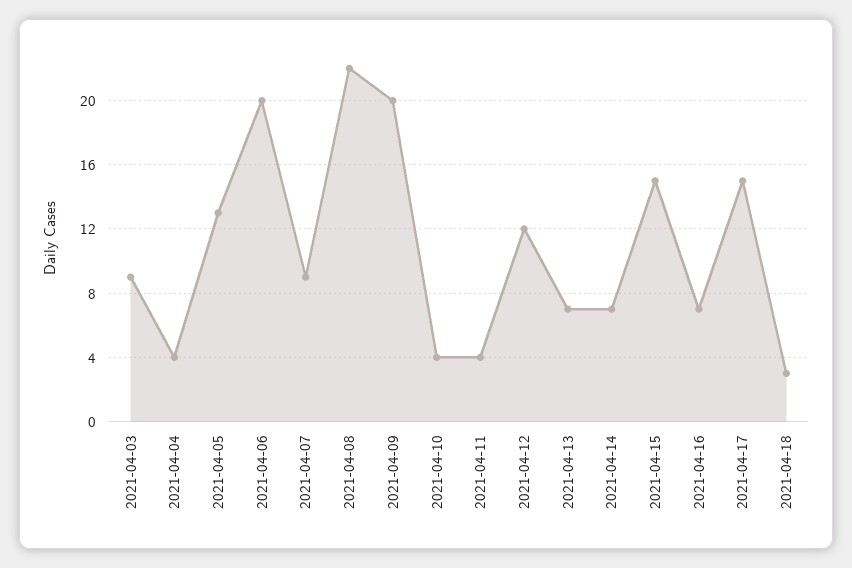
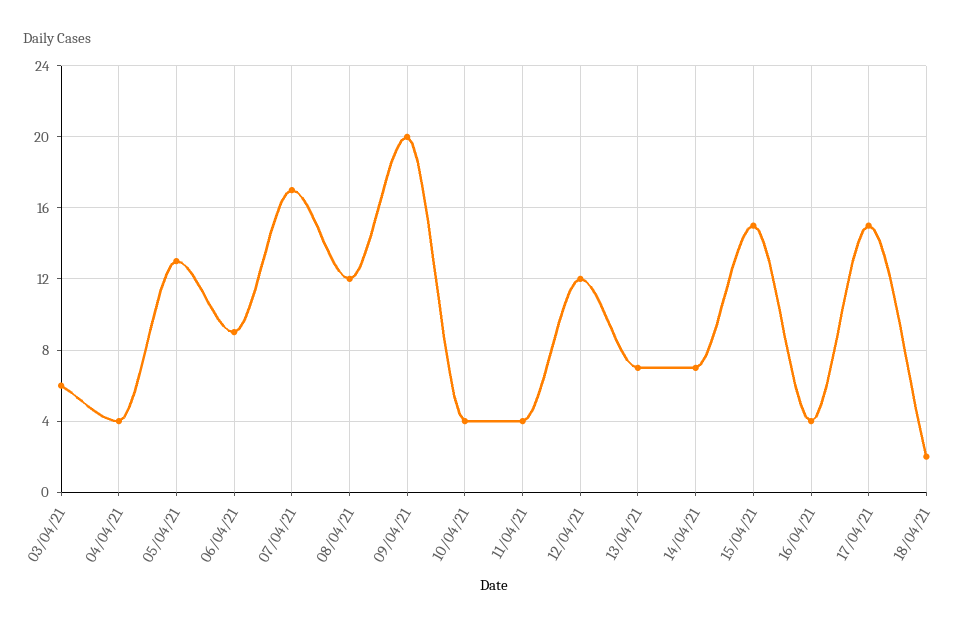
2021-04-03: 9 -> 6
2021-04-06: 20 -> 9
2021-04-07: 9 -> 17
2021-04-08: 22 -> 12
2021-04-16: 7 -> 4
2021-04-18: 3 -> 2

